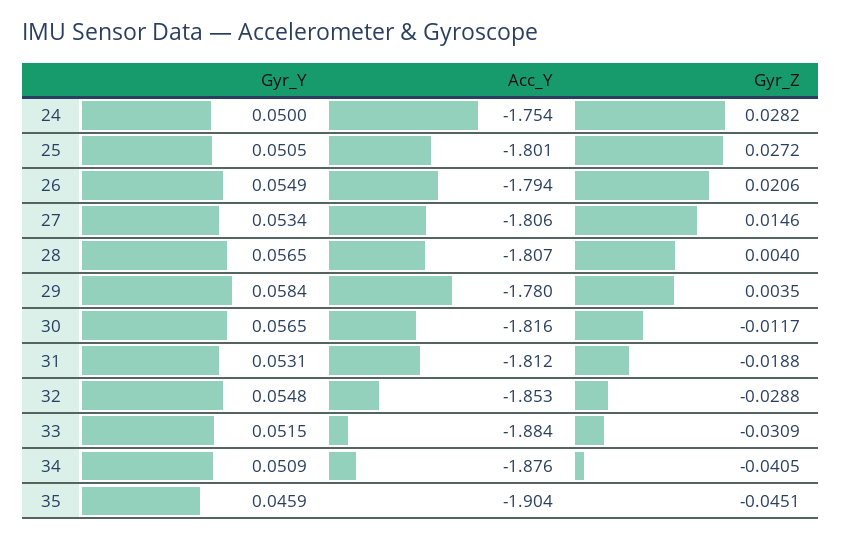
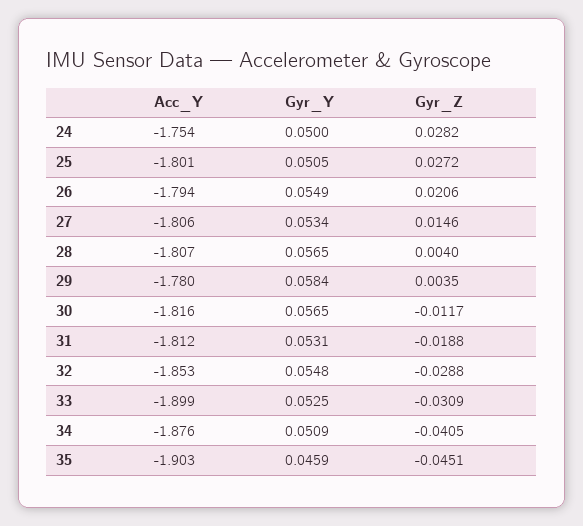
Gyr_Y, 33: 0.0515 -> 0.0525
Acc_Y, 33: -1.884 -> -1.899
Acc_Y, 35: -1.904 -> -1.903

